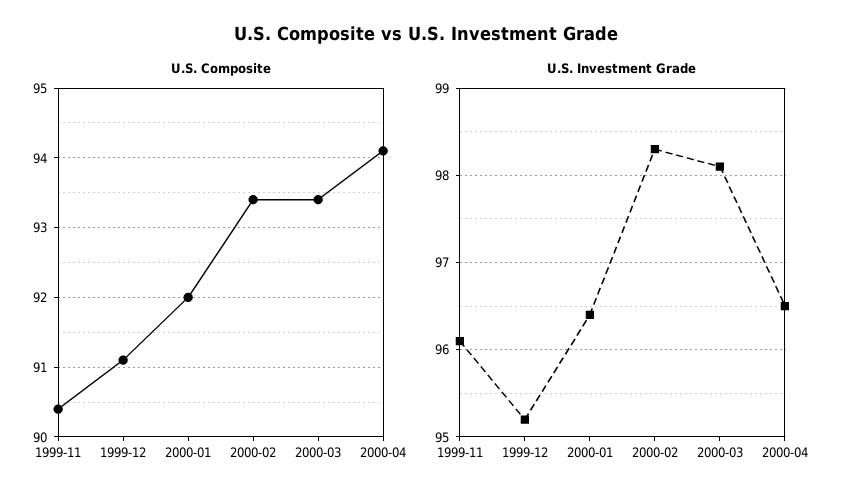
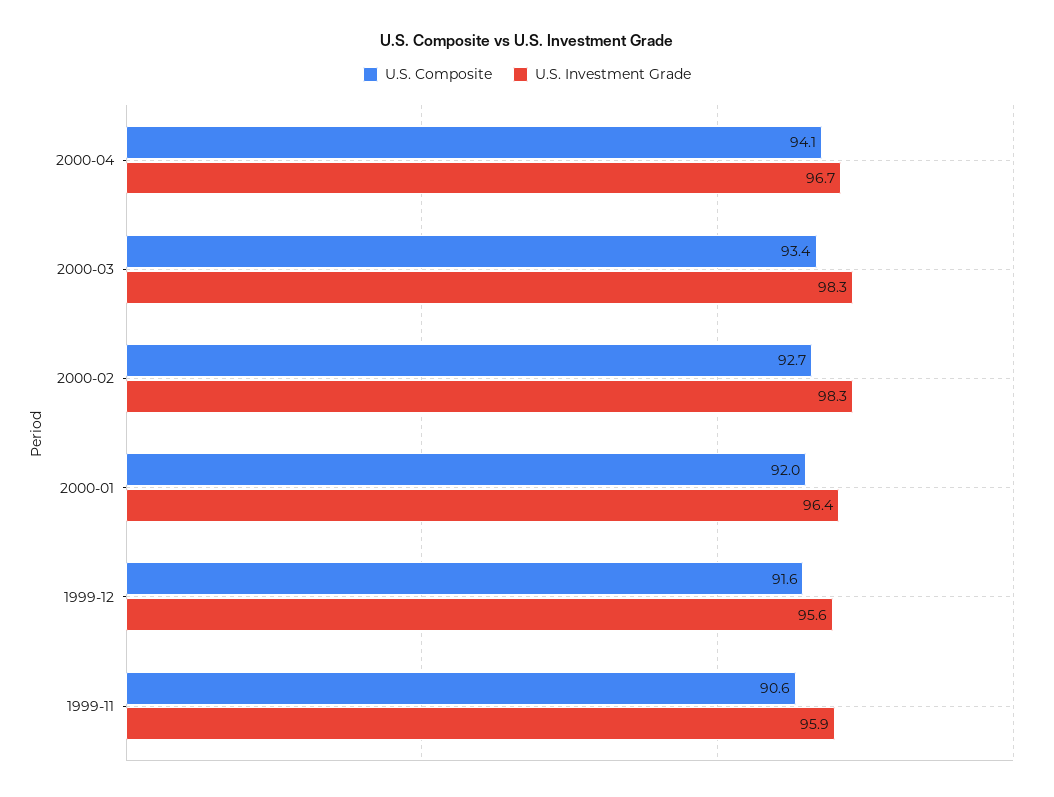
U.S. Composite, 1999-11: 90.4 -> 90.6
U.S. Composite, 1999-12: 91.1 -> 91.6
U.S. Composite, 2000-02: 93.4 -> 92.7
U.S. Investment Grade, 1999-11: 96.1 -> 95.9
U.S. Investment Grade, 1999-12: 95.2 -> 95.6
U.S. Investment Grade, 2000-03: 98.1 -> 98.3
U.S. Investment Grade, 2000-04: 96.5 -> 96.7

